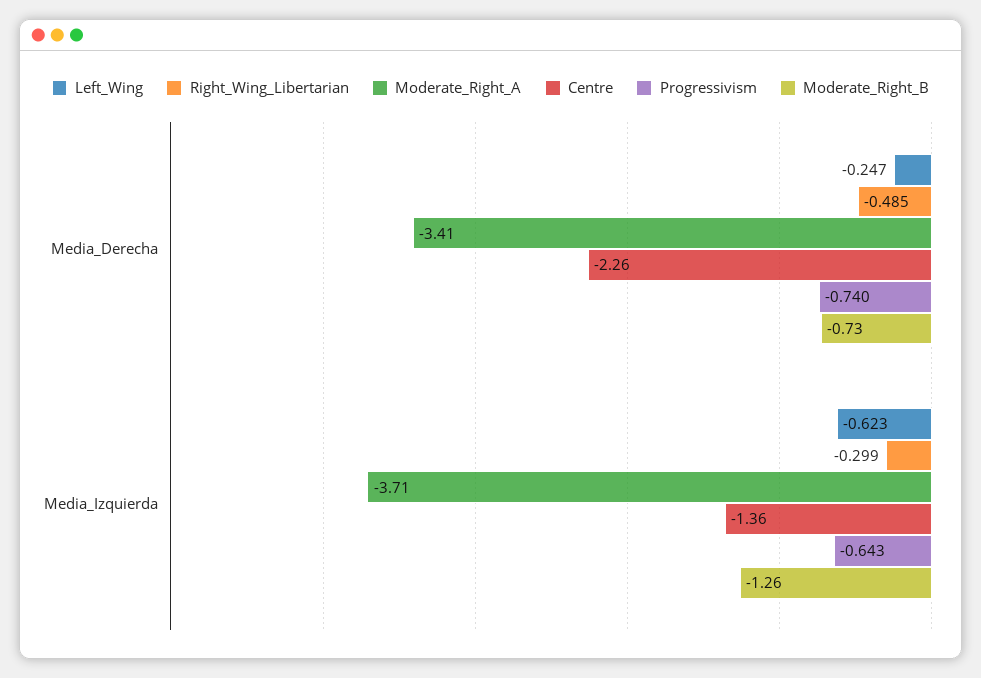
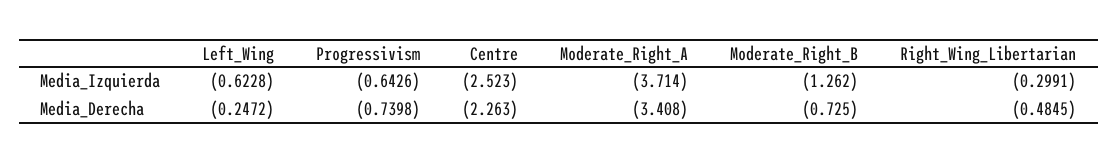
Centre, Media_Izquierda: -1.36 -> -2.523

